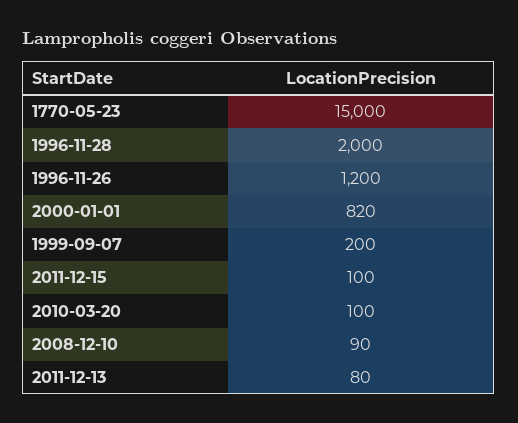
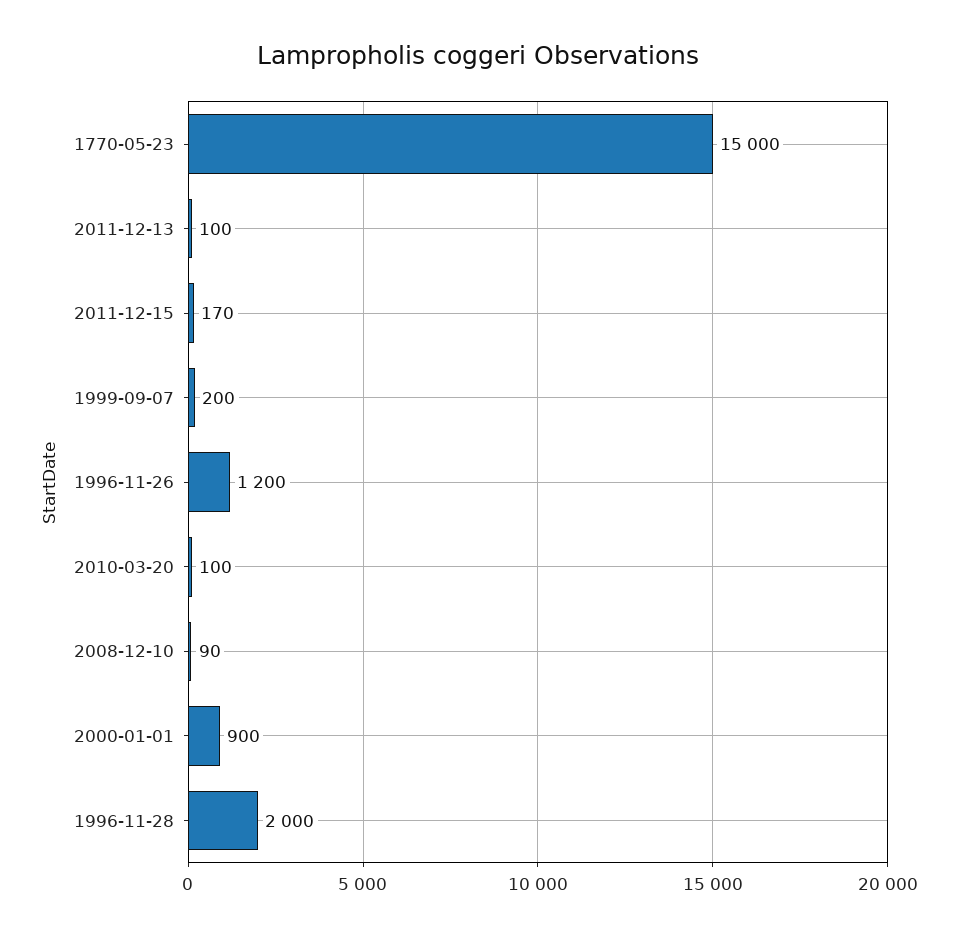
2000-01-01: 820 -> 900
2011-12-15: 100 -> 170
2011-12-13: 80 -> 100

